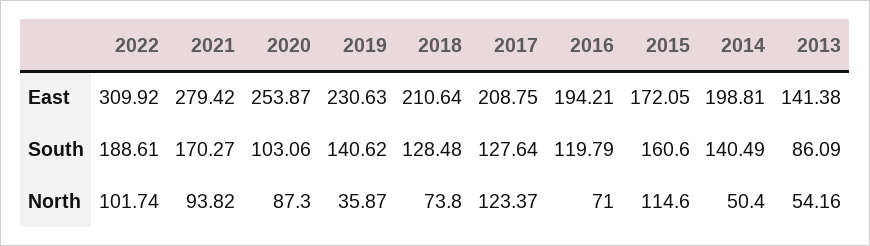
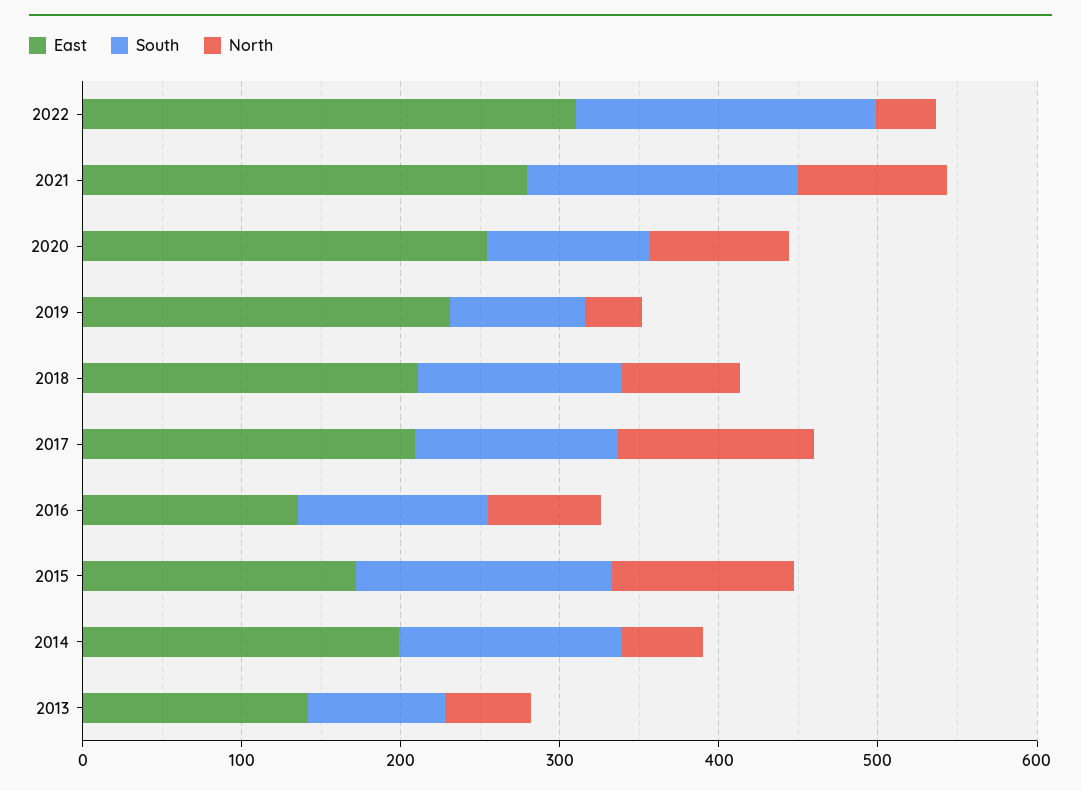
East, 2016: 194.21 -> 140
South, 2019: 140.62 -> 80
North, 2022: 101.74 -> 40

